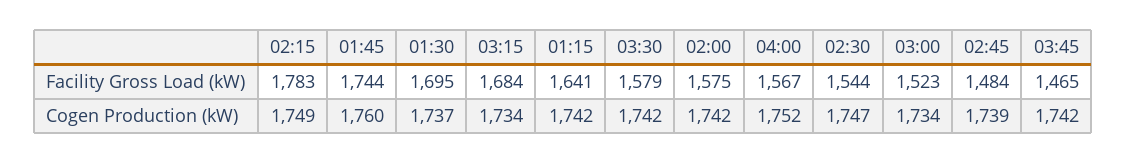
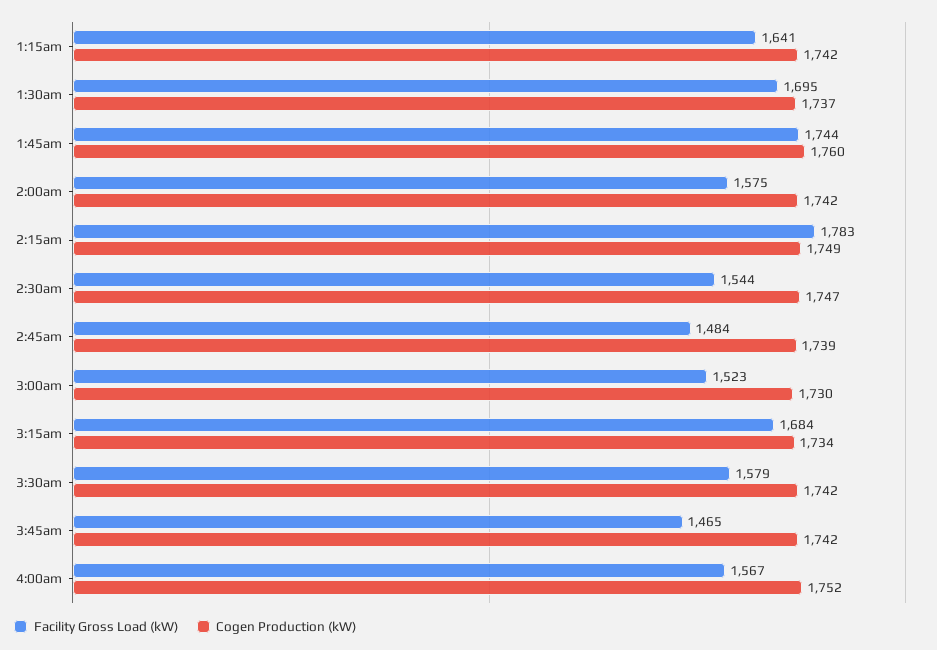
Cogen Production (kW), 03:00: 1734 -> 1730

